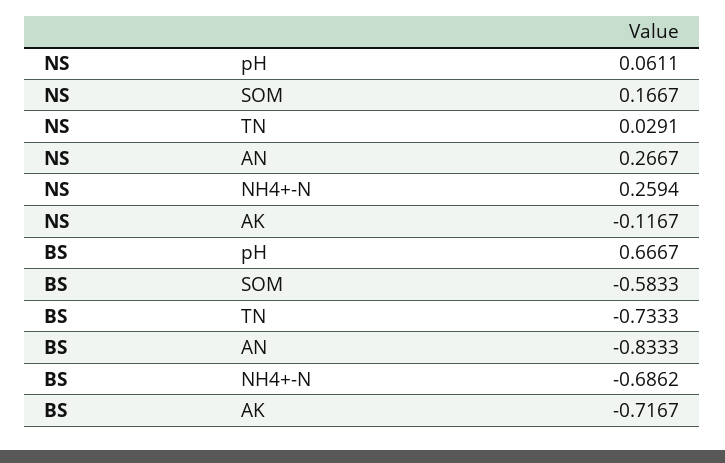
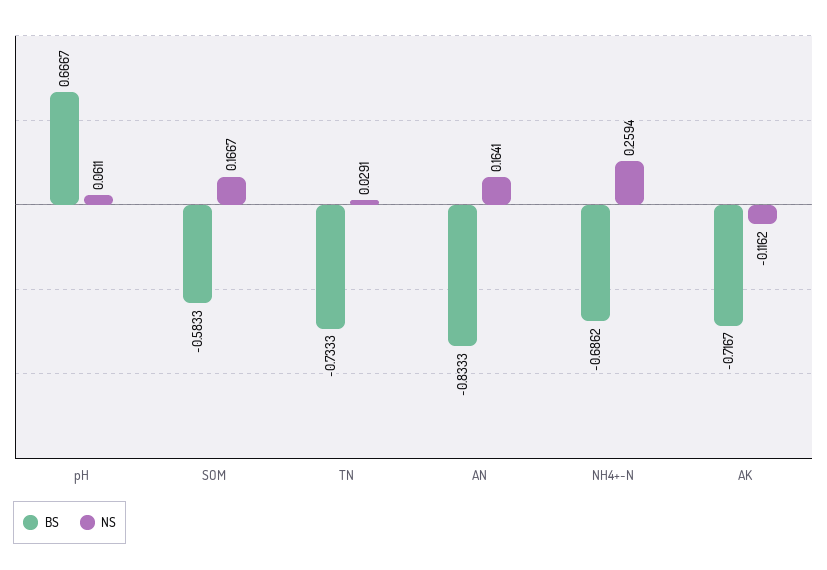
NS, AN: 0.2667 -> 0.1641
NS, AK: -0.1167 -> -0.1162

